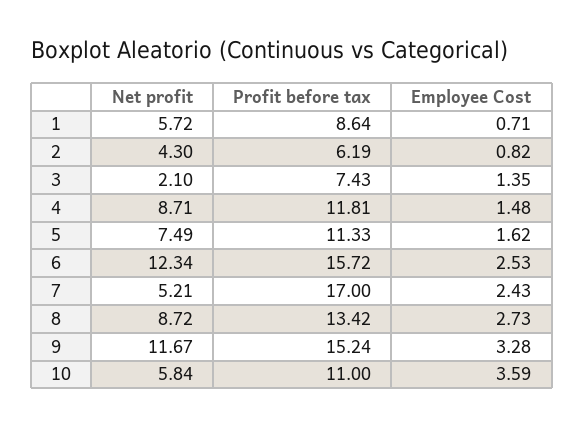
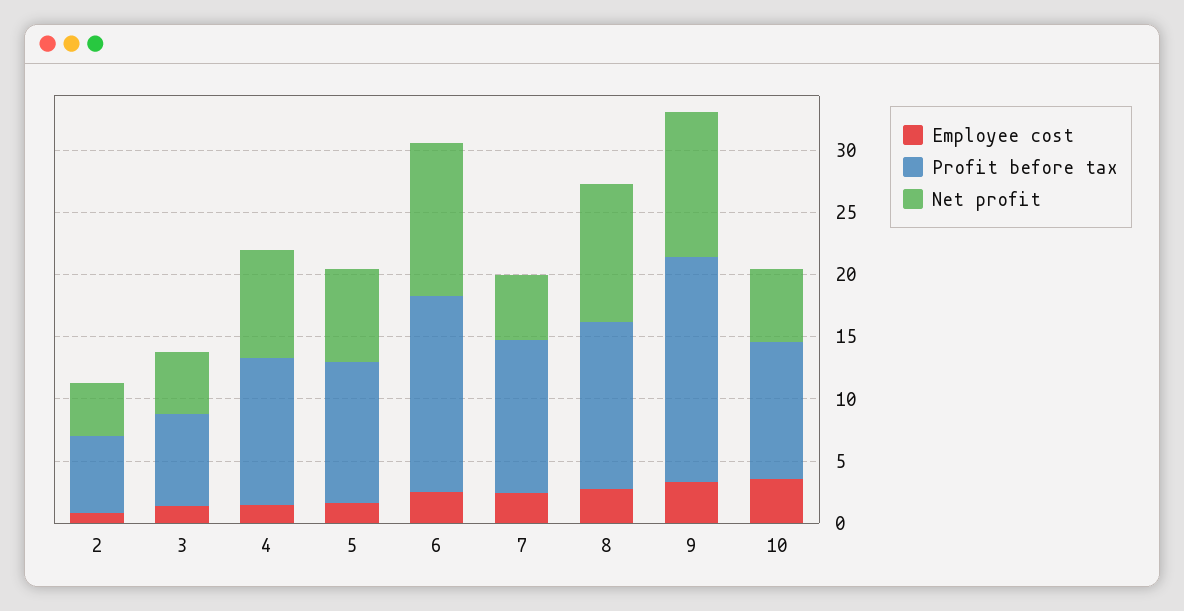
Net profit, 1: 5.72 -> none
Profit before tax, 1: 8.64 -> none
Employee Cost, 1: 0.71 -> none
Net profit, 3: 2.1 -> 5
Profit before tax, 7: 17 -> 12
Net profit, 8: 8.72 -> 11
Profit before tax, 9: 15.24 -> 18

